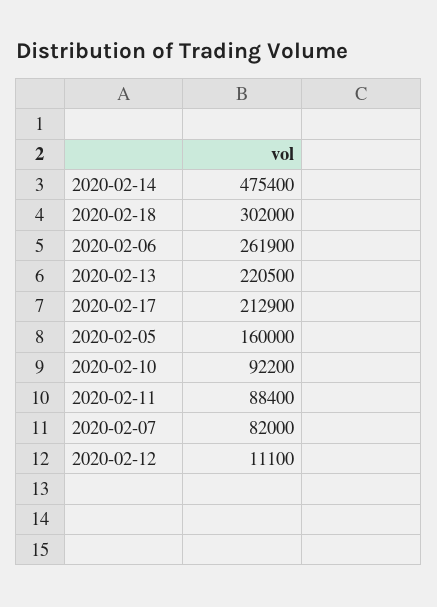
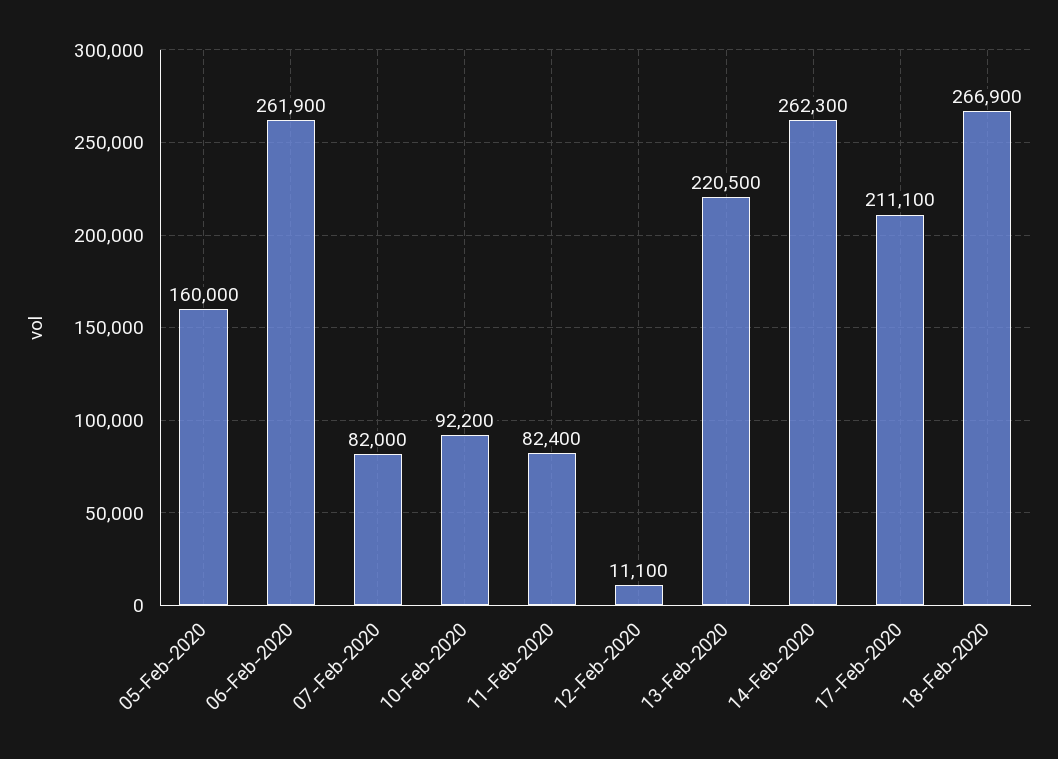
2020-02-14: 475400 -> 262300
2020-02-18: 302000 -> 266900
2020-02-17: 212900 -> 211100
2020-02-11: 88400 -> 82400

